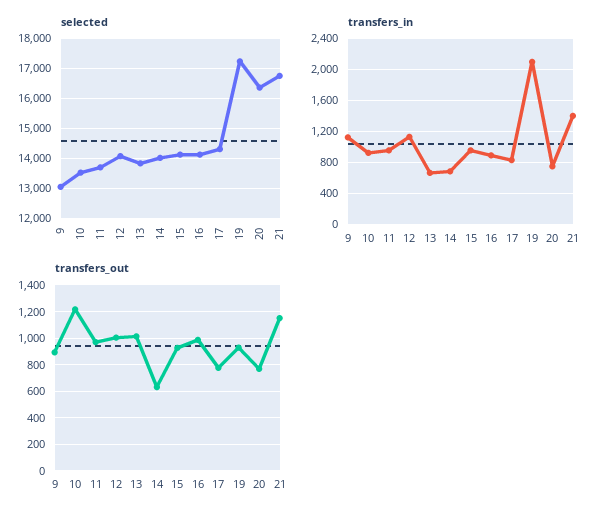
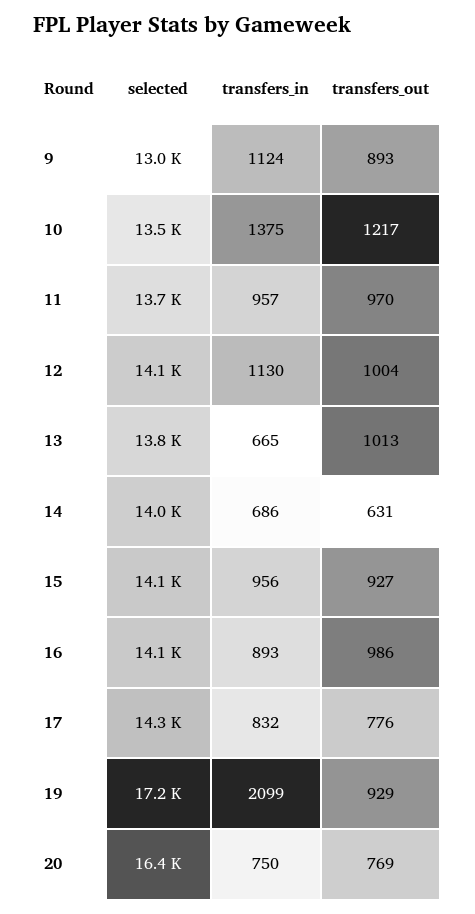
selected, 21: 16750 -> none
transfers_in, 10: 900 -> 1375
transfers_in, 21: 1400 -> none
transfers_out, 21: 1150 -> none

